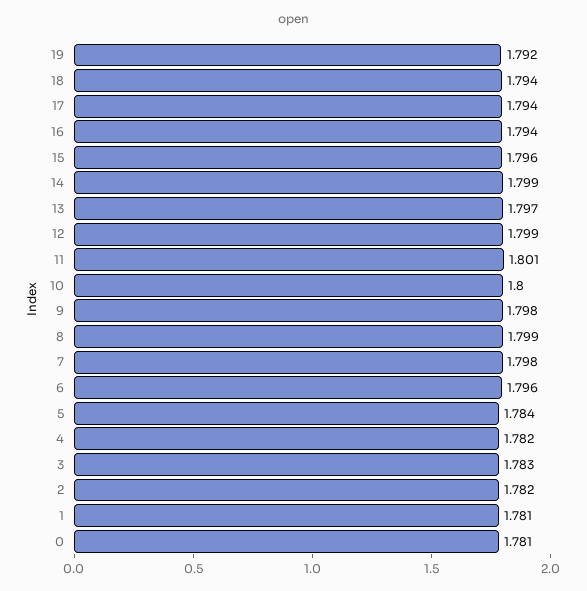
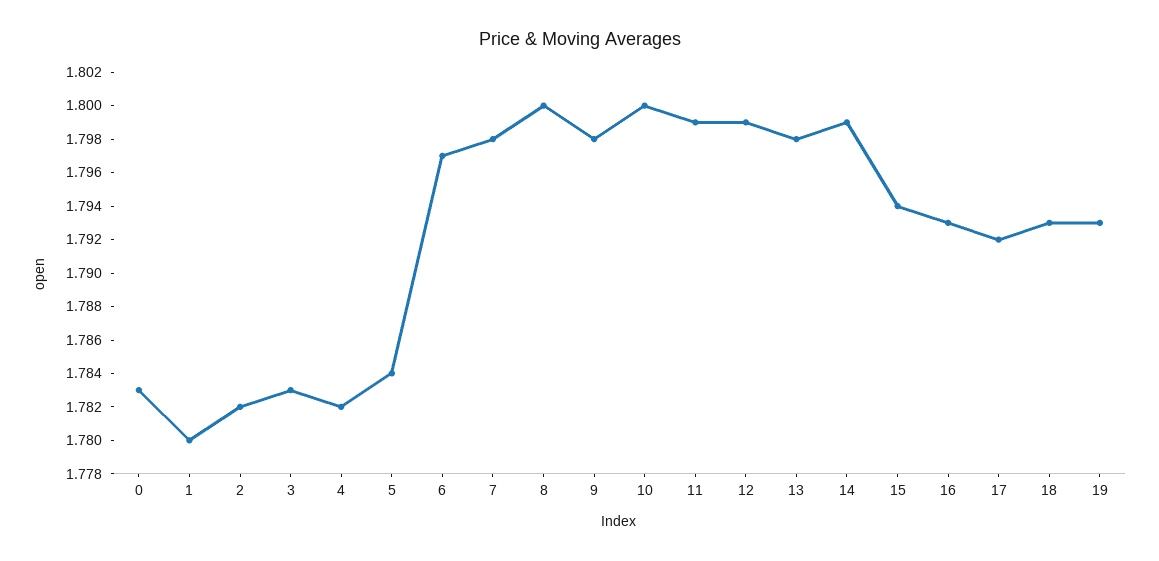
19: 1.792 -> 1.793
18: 1.794 -> 1.793
17: 1.794 -> 1.792
16: 1.794 -> 1.793
15: 1.796 -> 1.794
13: 1.797 -> 1.798
11: 1.801 -> 1.799
8: 1.799 -> 1.8
6: 1.796 -> 1.797
1: 1.781 -> 1.78
0: 1.781 -> 1.783

